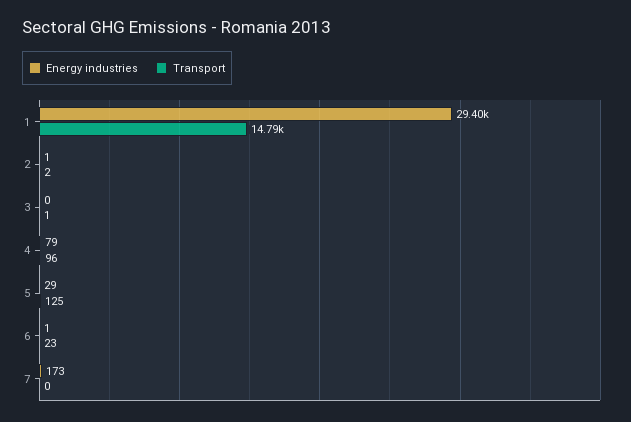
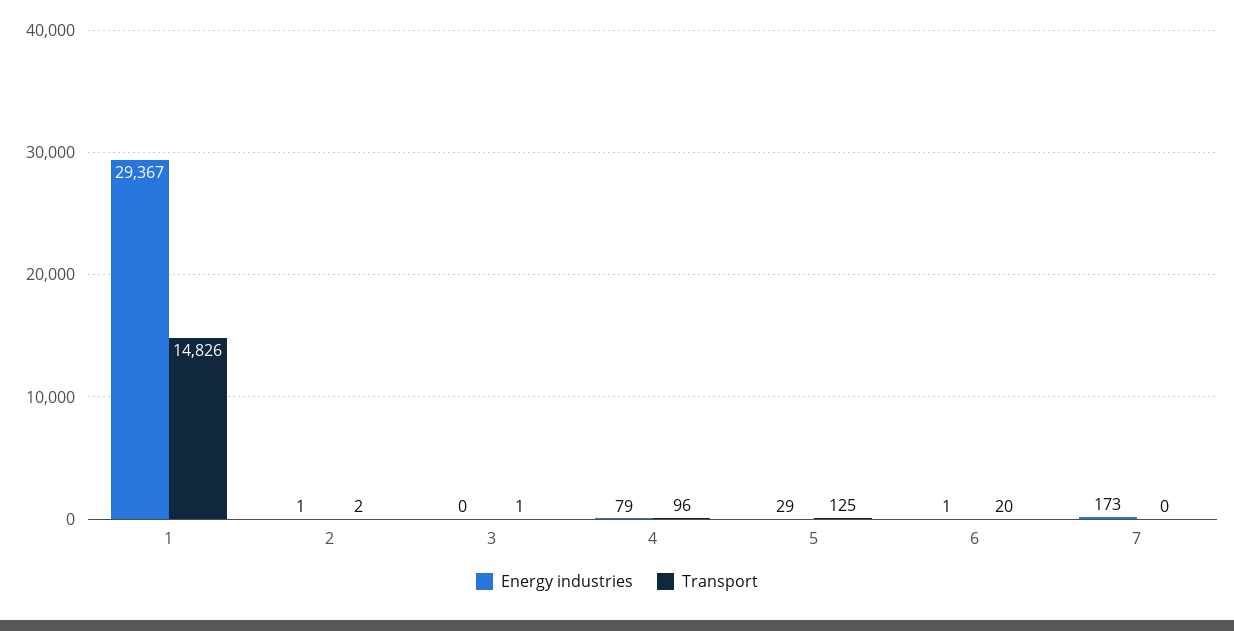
Energy industries, 1: 29400 -> 29367
Transport, 1: 14790 -> 14826
Transport, 6: 23 -> 20

